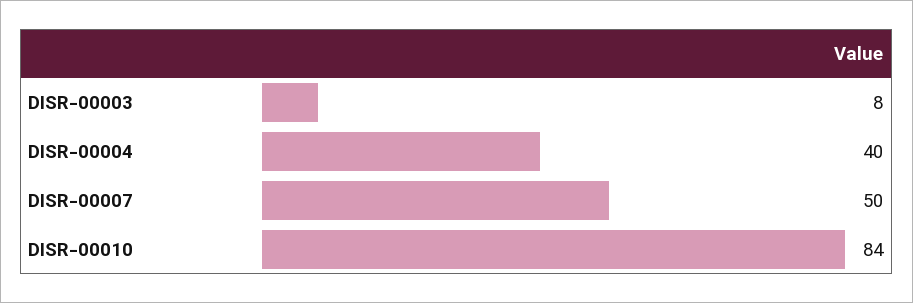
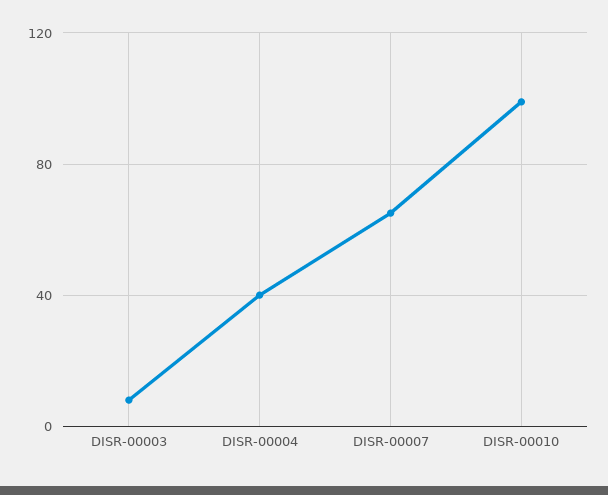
DISR-00007: 50 -> 65
DISR-00010: 84 -> 100

